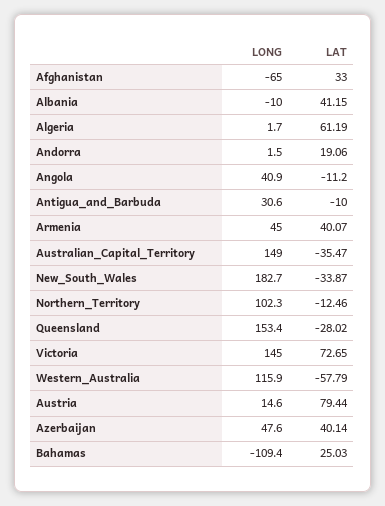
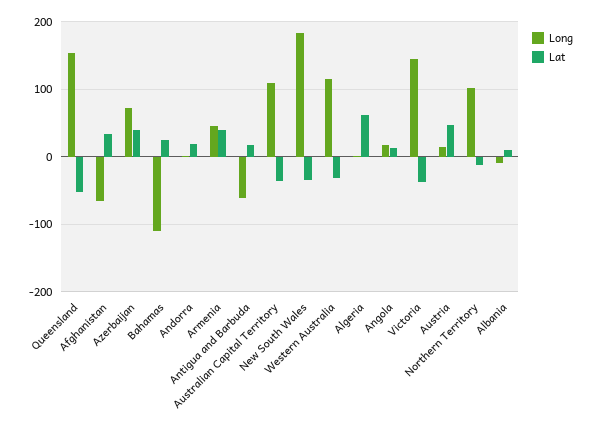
LAT, Albania: 41.15 -> 10
LONG, Angola: 40.9 -> 20
LAT, Angola: -11.2 -> 10
LONG, Antigua_and_Barbuda: 30.6 -> -60
LAT, Antigua_and_Barbuda: -10 -> 20
LONG, Australian_Capital_Territory: 149 -> 110
LAT, Queensland: -28.02 -> -50
LAT, Victoria: 72.65 -> -40
LAT, Western_Australia: -57.79 -> -30
LAT, Austria: 79.44 -> 50
LONG, Azerbaijan: 47.6 -> 70

